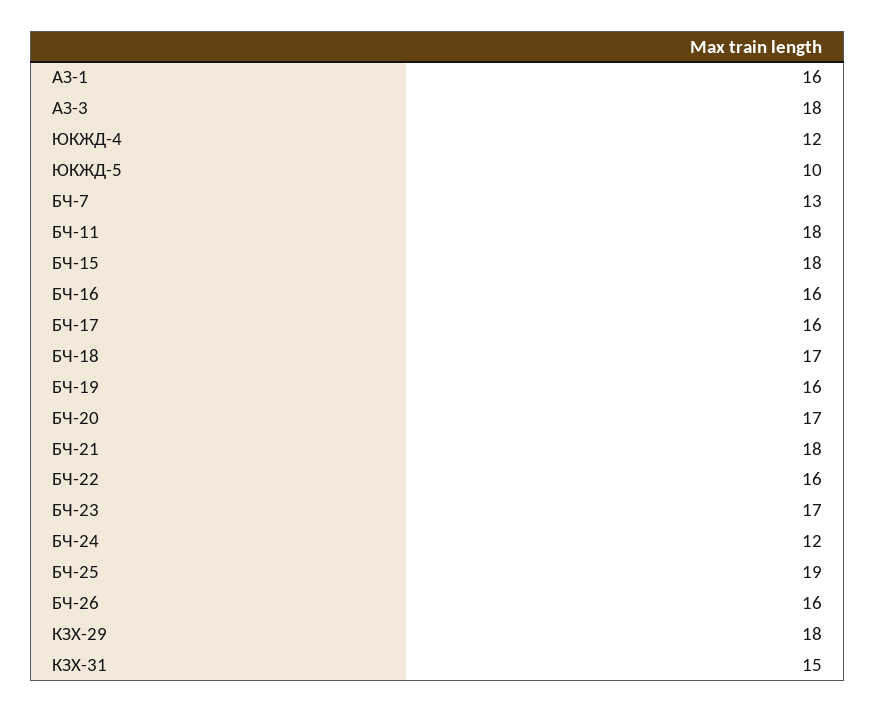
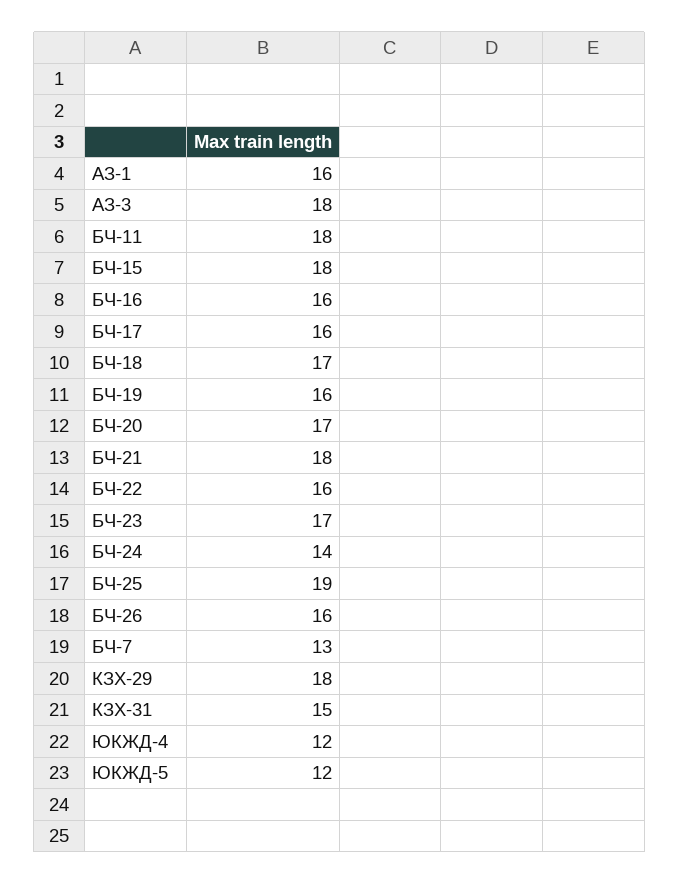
ЮКЖД-5: 10 -> 12
БЧ-24: 12 -> 14

